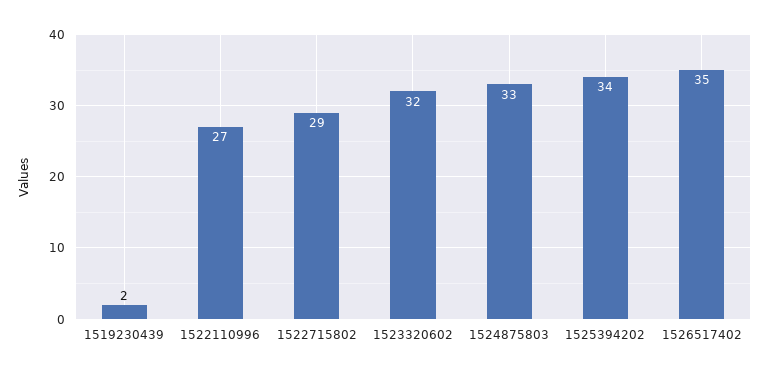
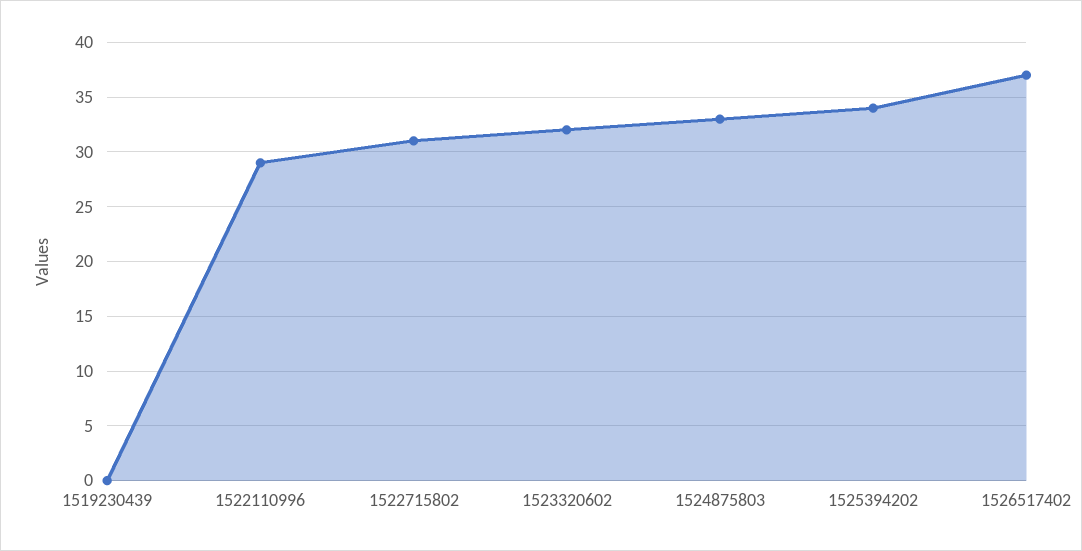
1519230439: 2 -> 0
1522110996: 27 -> 29
1522715802: 29 -> 31
1526517402: 35 -> 37

